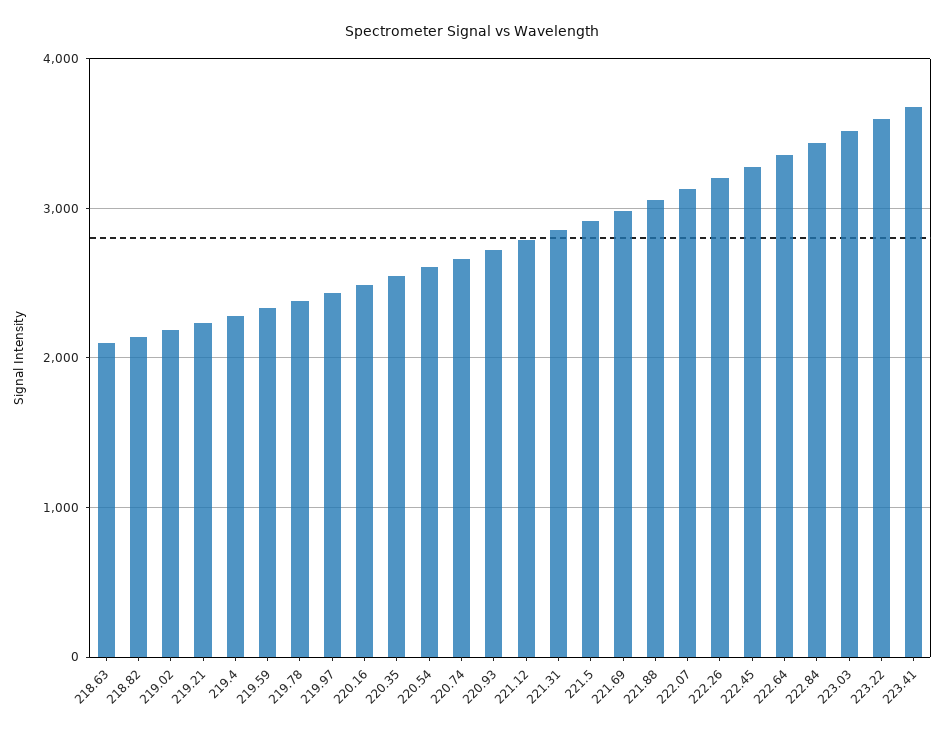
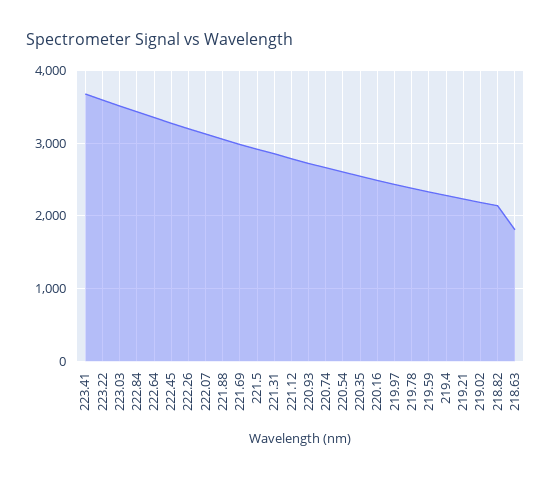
218.63: 2100 -> 1800

